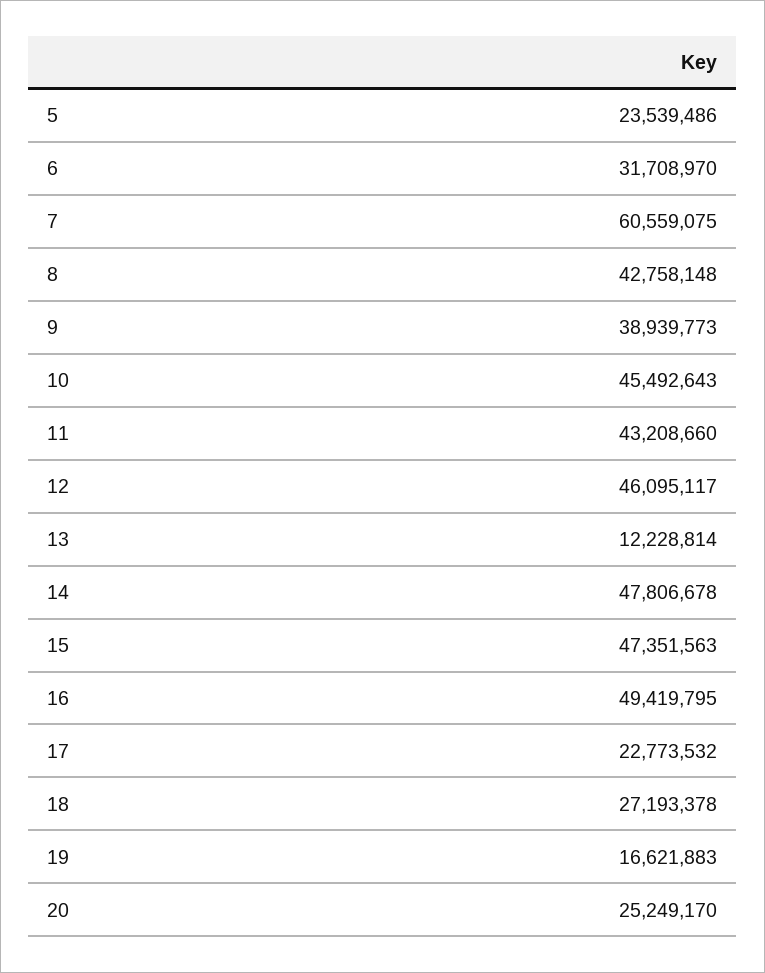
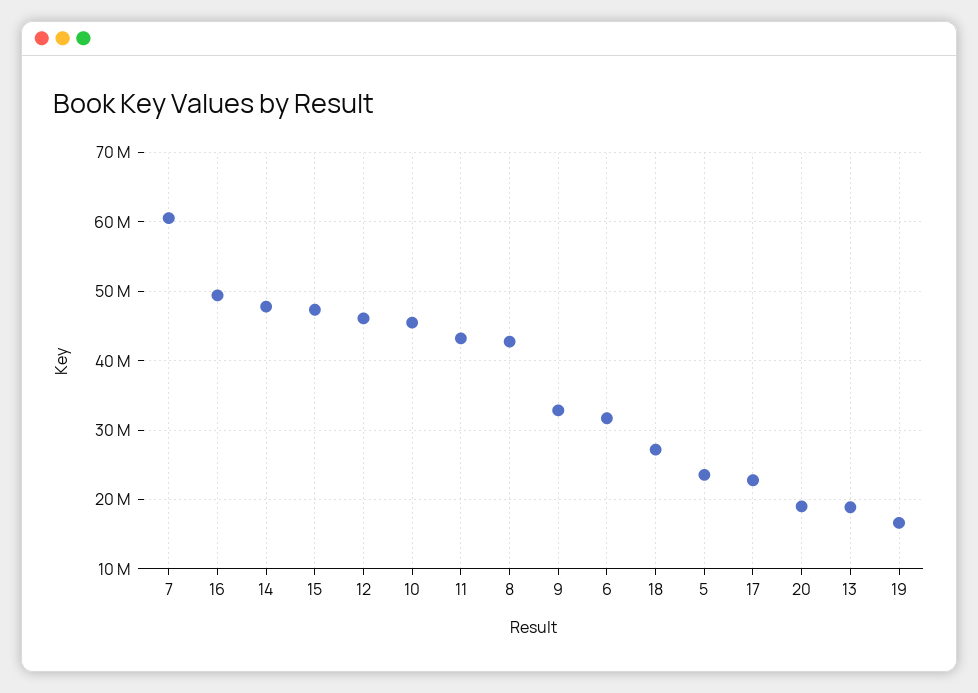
9: 38939773 -> 33000000
13: 12228814 -> 19000000
20: 25249170 -> 19000000

